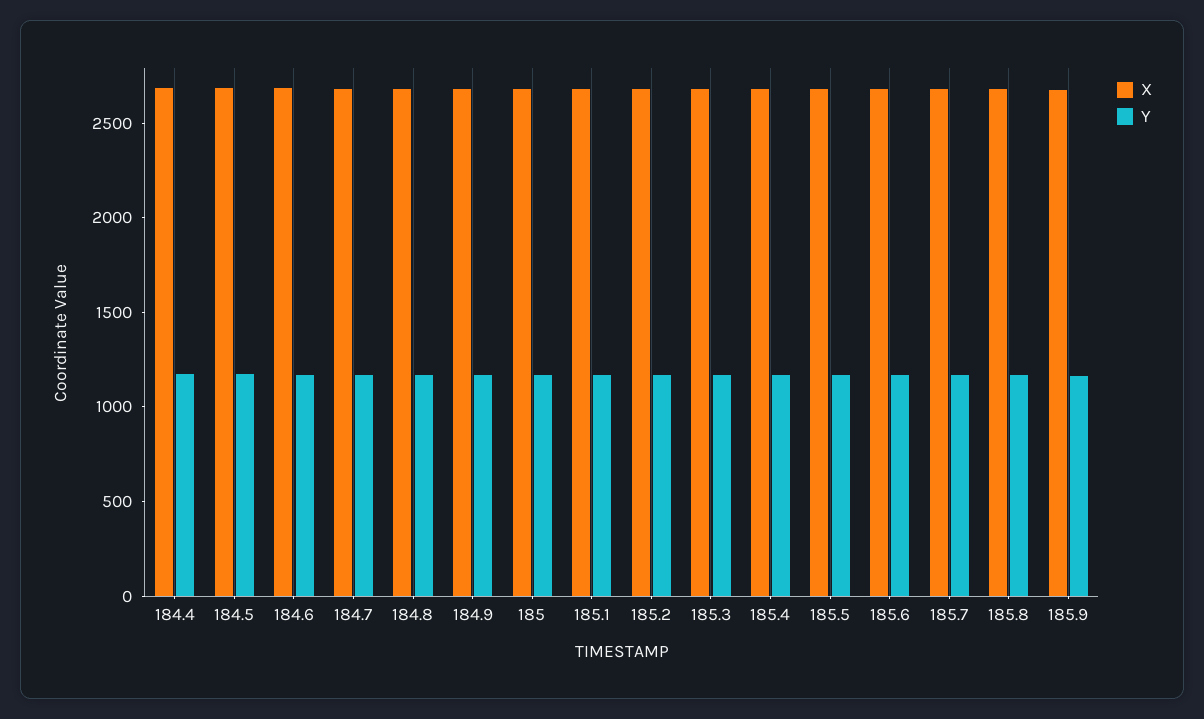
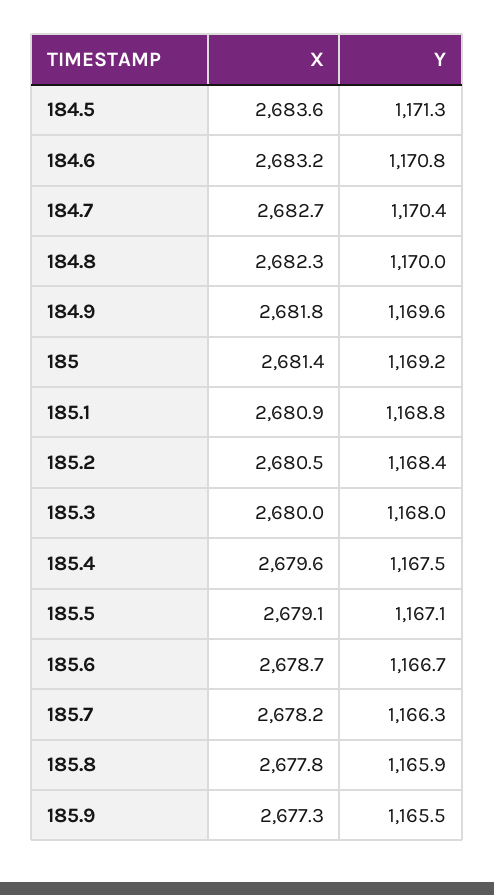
X, 184.4: 2700 -> none
Y, 184.4: 1200 -> none

